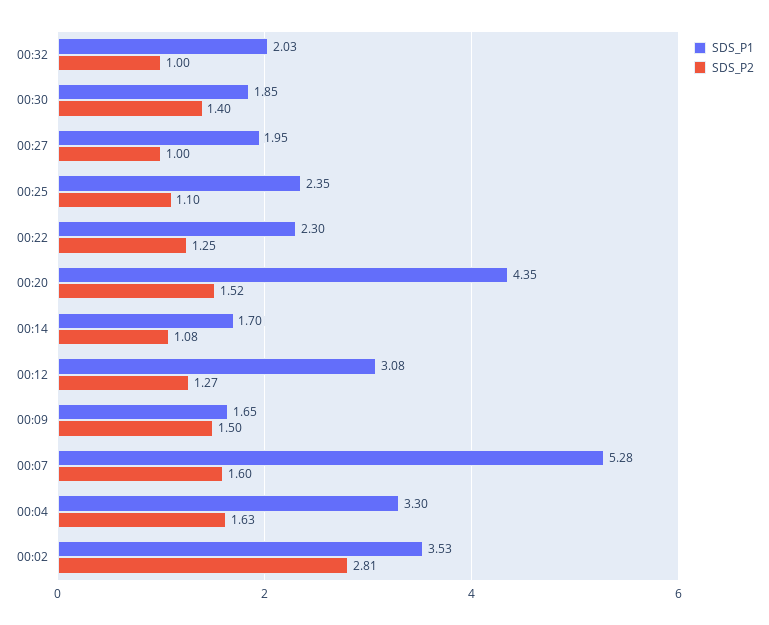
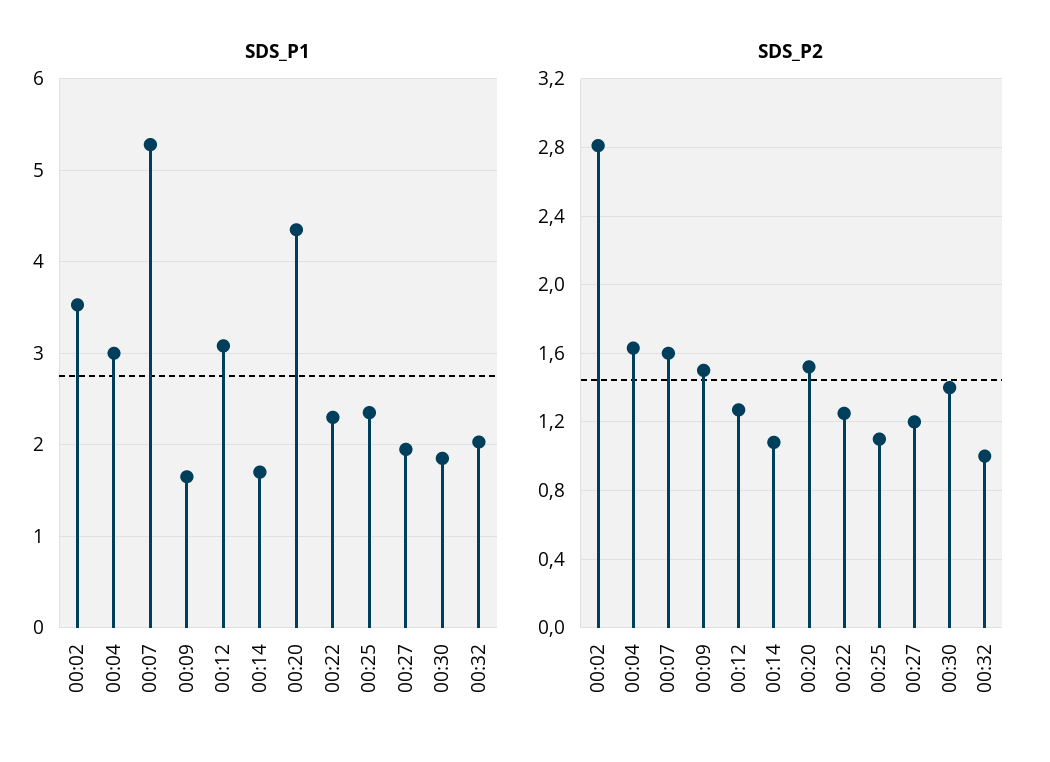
SDS_P2, 00:27: 1 -> 1.2
SDS_P1, 00:04: 3.3 -> 3

